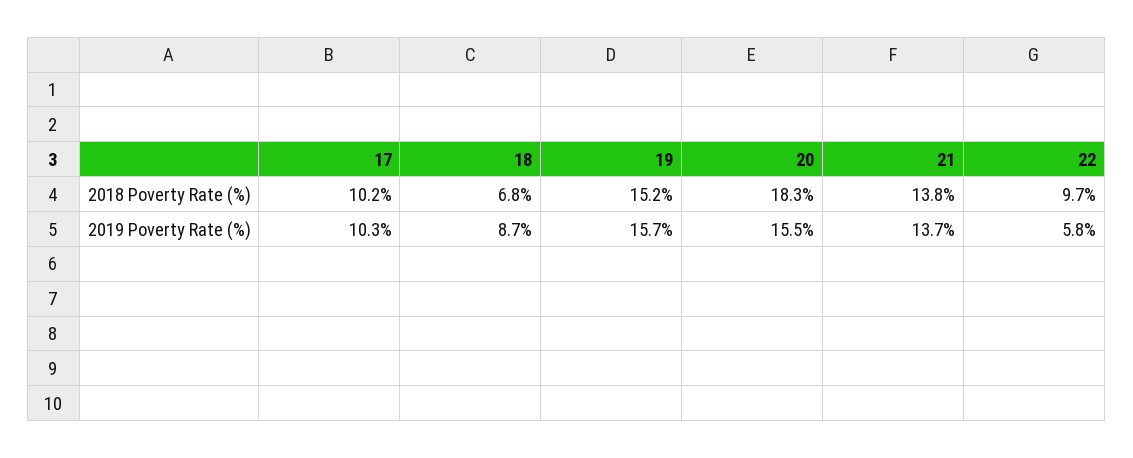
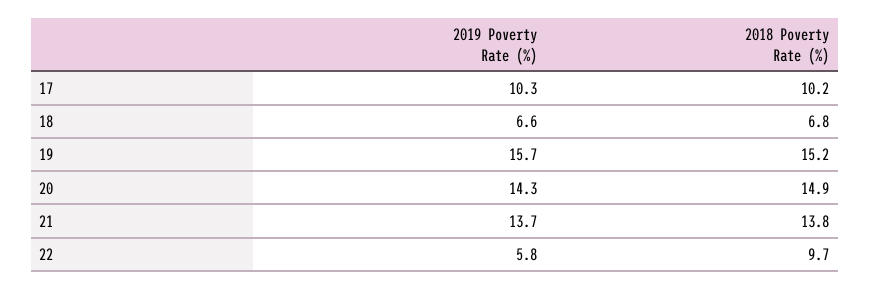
20, 2018 Poverty Rate (%): 18.3 -> 14.9
18, 2019 Poverty Rate (%): 8.7 -> 6.6
20, 2019 Poverty Rate (%): 15.5 -> 14.3

